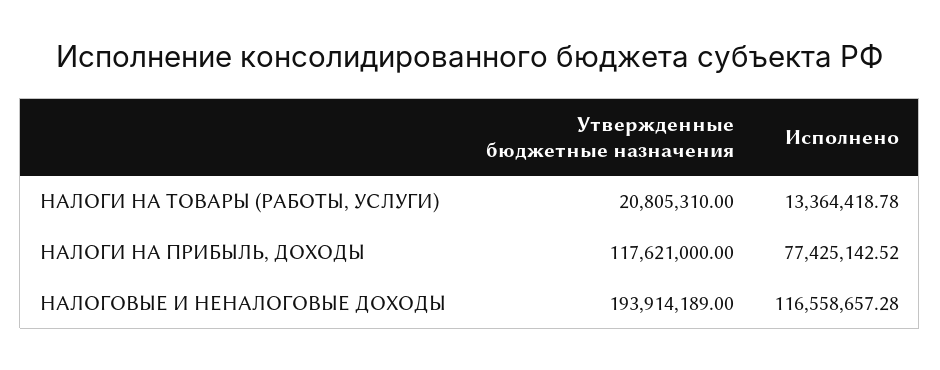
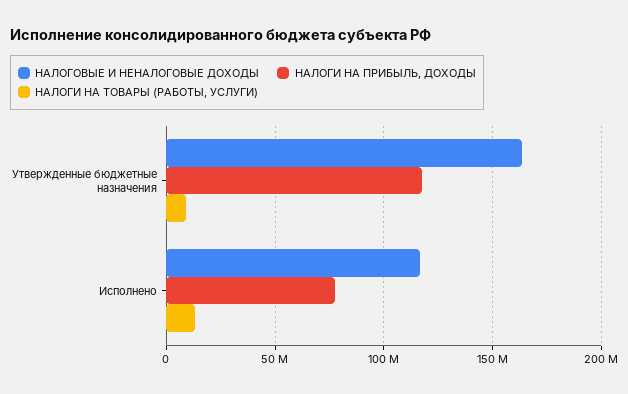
НАЛОГИ НА ТОВАРЫ (РАБОТЫ, УСЛУГИ), Утвержденные бюджетные назначения: 20805310 -> 10000000
НАЛОГОВЫЕ И НЕНАЛОГОВЫЕ ДОХОДЫ, Утвержденные бюджетные назначения: 193914189 -> 165000000

